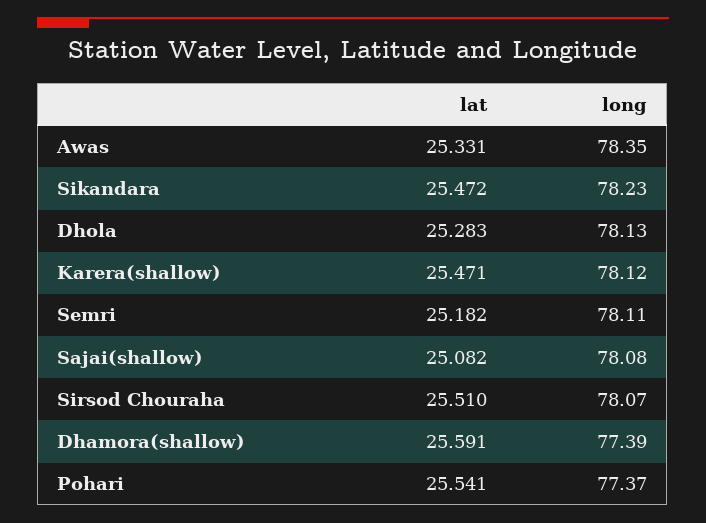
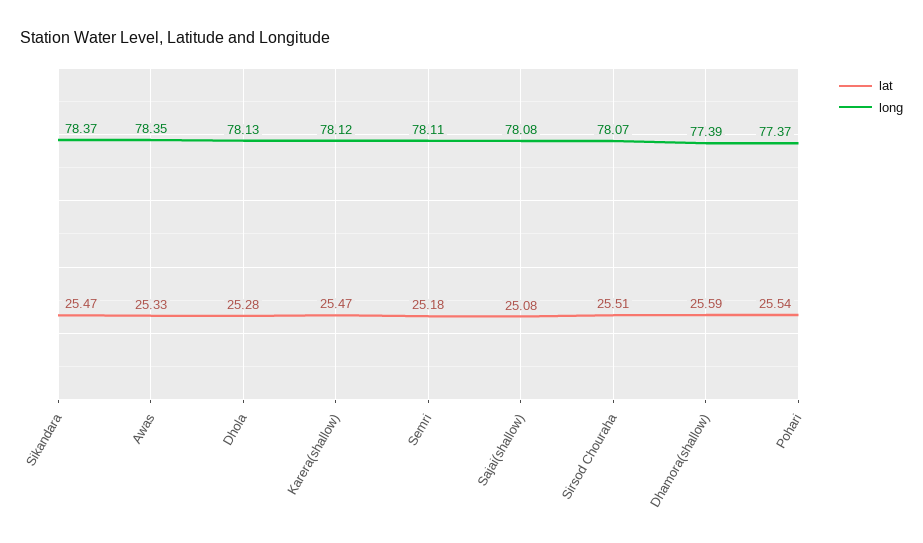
long, Sikandara: 78.23 -> 78.37

